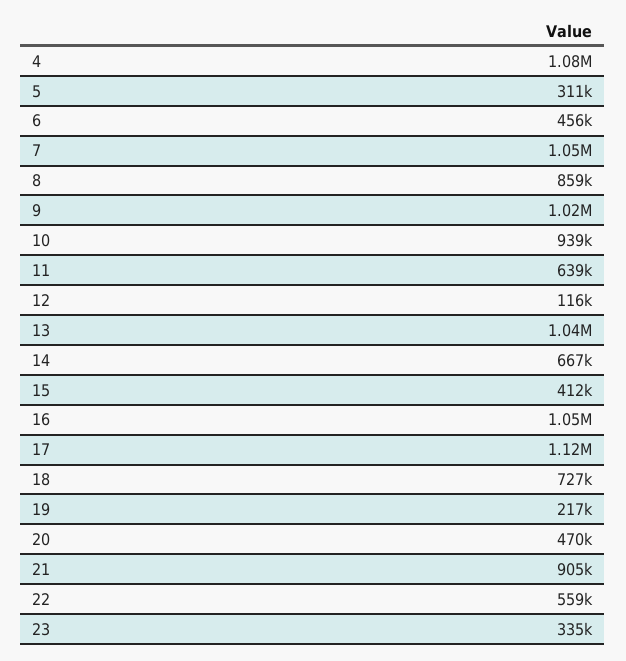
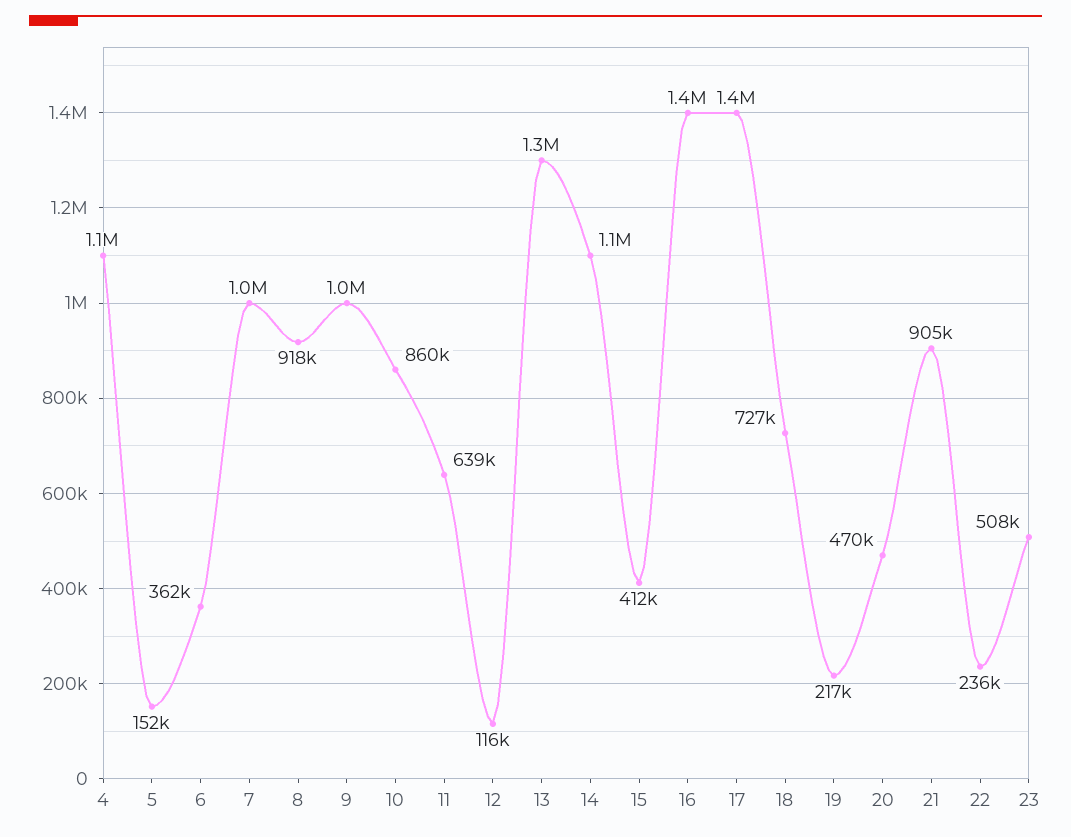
5: 311000 -> 152000
6: 456000 -> 362000
8: 859000 -> 918000
10: 939000 -> 860000
13: 1040000 -> 1300000
14: 667000 -> 1100000
16: 1050000 -> 1400000
17: 1120000 -> 1400000
22: 559000 -> 236000
23: 335000 -> 508000

